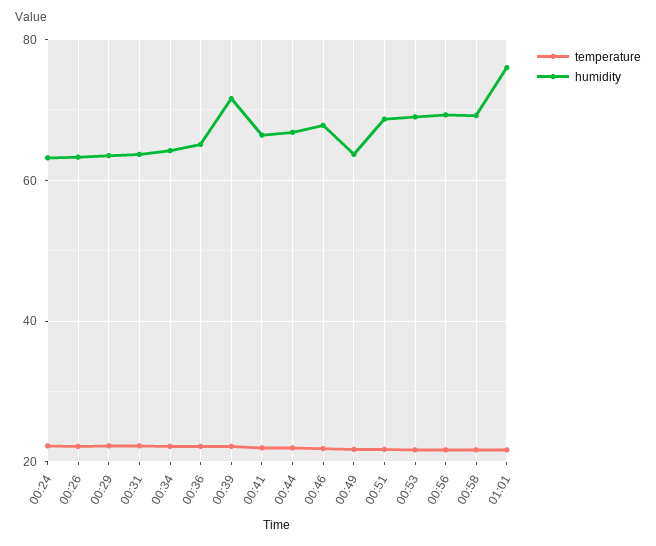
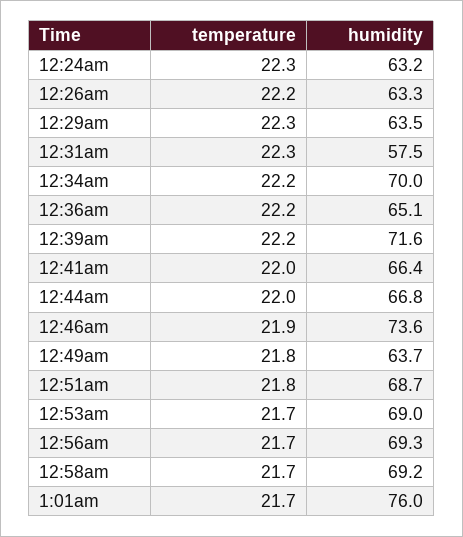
humidity, 00:31: 64 -> 57.5
humidity, 00:34: 64 -> 70
humidity, 00:46: 68 -> 73.6

